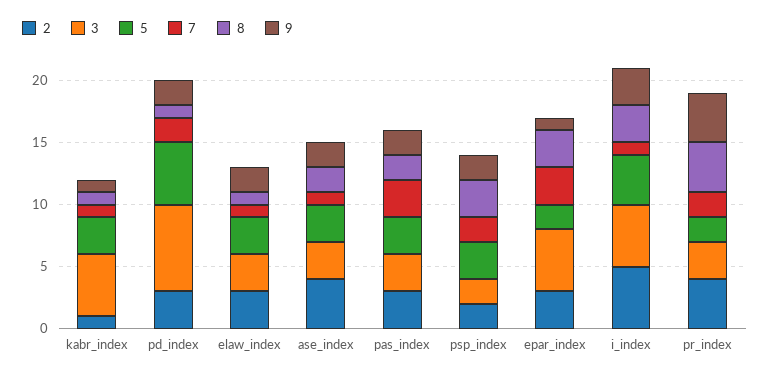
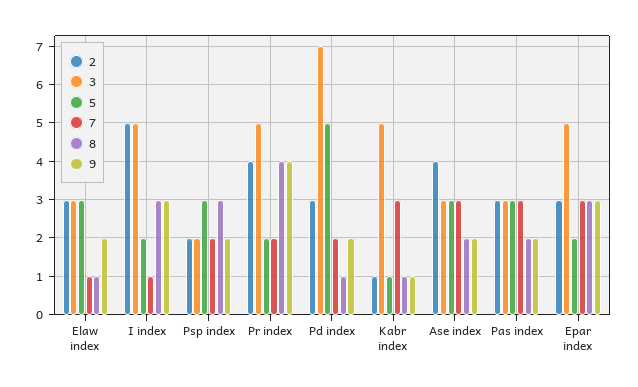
5, kabr_index: 3 -> 1
7, kabr_index: 1 -> 3
7, ase_index: 1 -> 3
9, epar_index: 1 -> 3
5, i_index: 4 -> 2
3, pr_index: 3 -> 5

